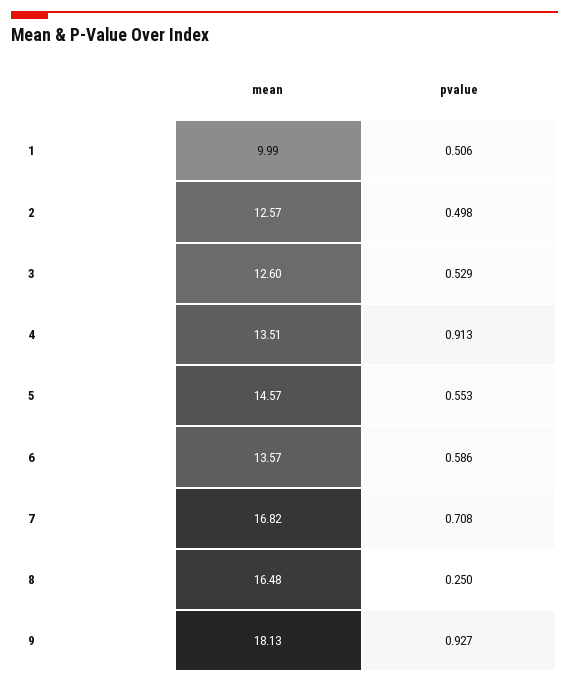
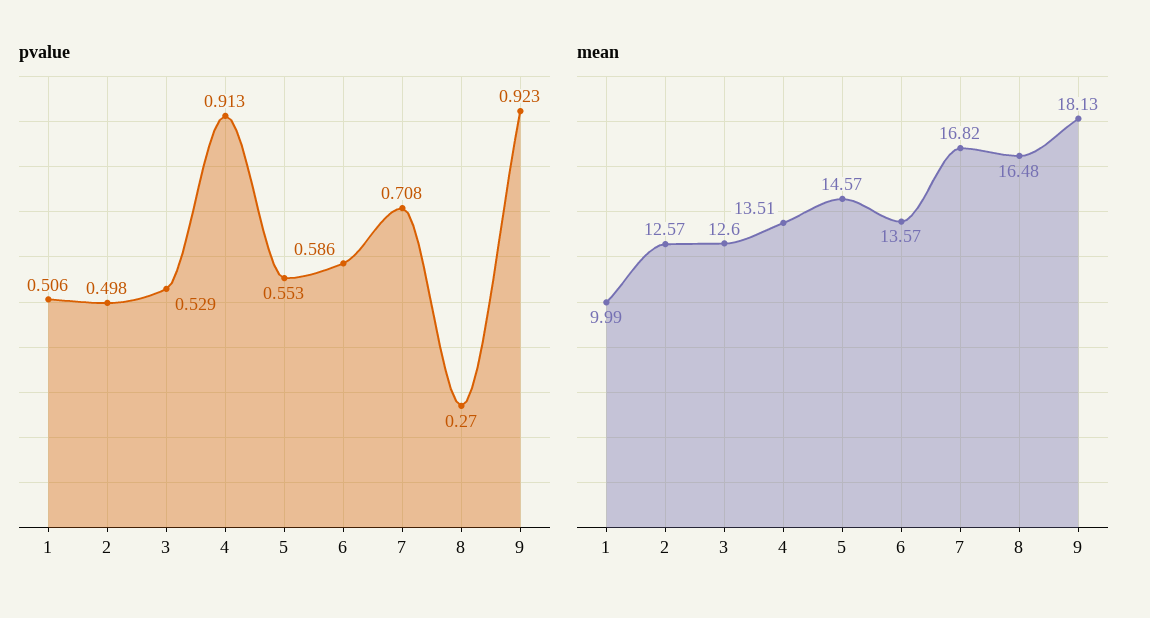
pvalue, 8: 0.25 -> 0.27
pvalue, 9: 0.927 -> 0.923

